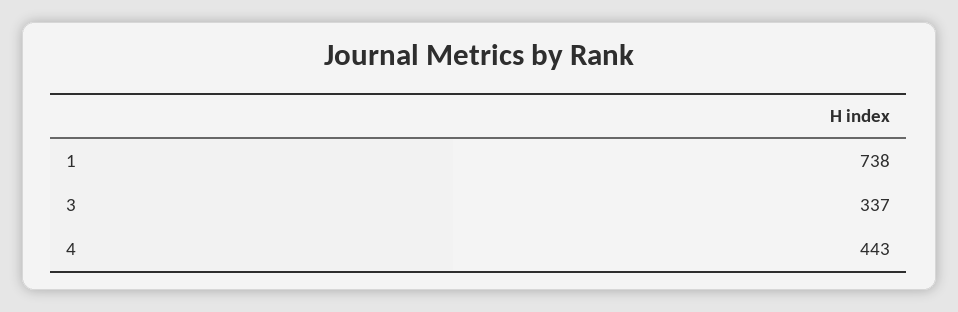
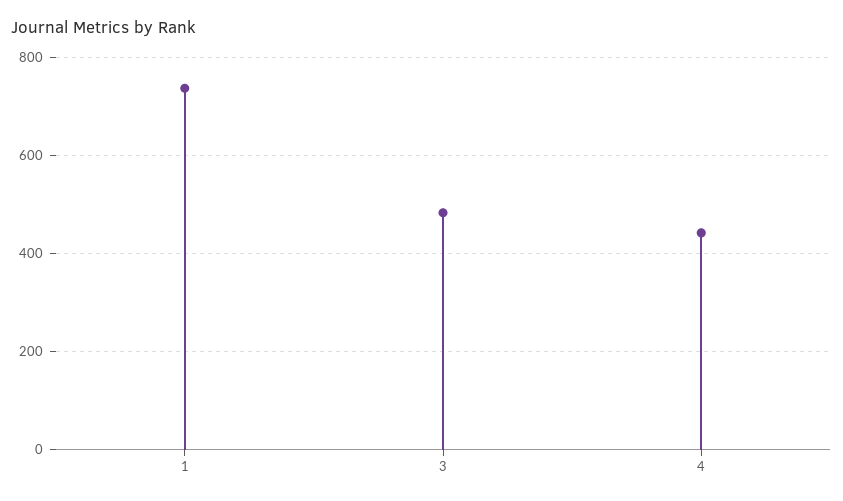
3: 337 -> 480

